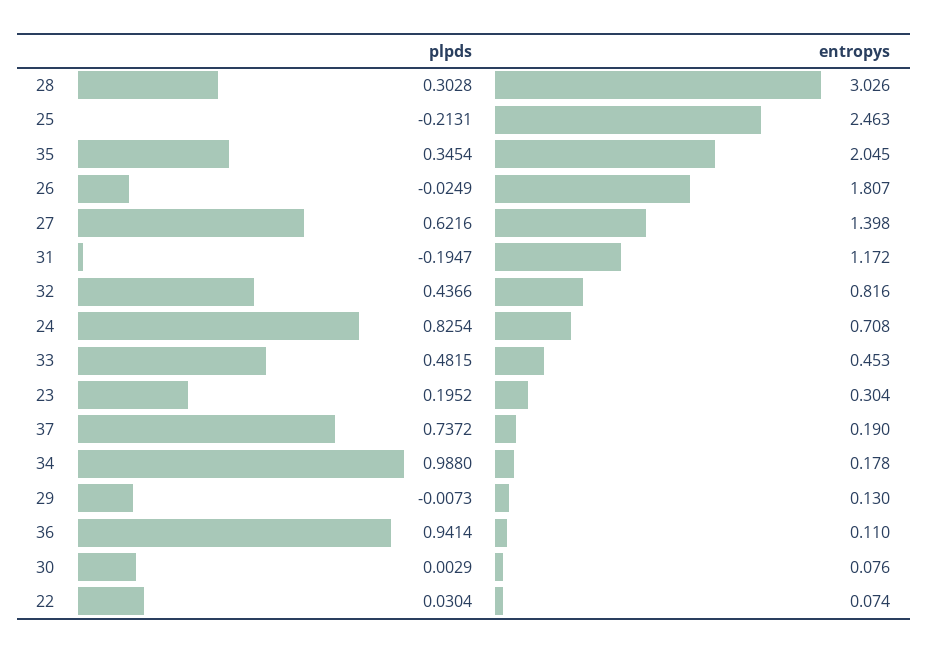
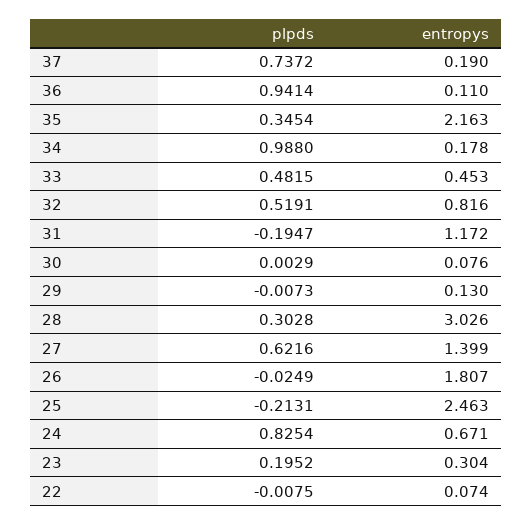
entropys, 35: 2.045 -> 2.163
entropys, 27: 1.398 -> 1.399
plpds, 32: 0.4366 -> 0.5191
entropys, 24: 0.708 -> 0.671
plpds, 22: 0.0304 -> -0.0075

